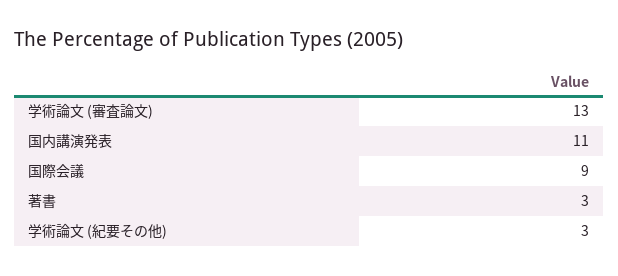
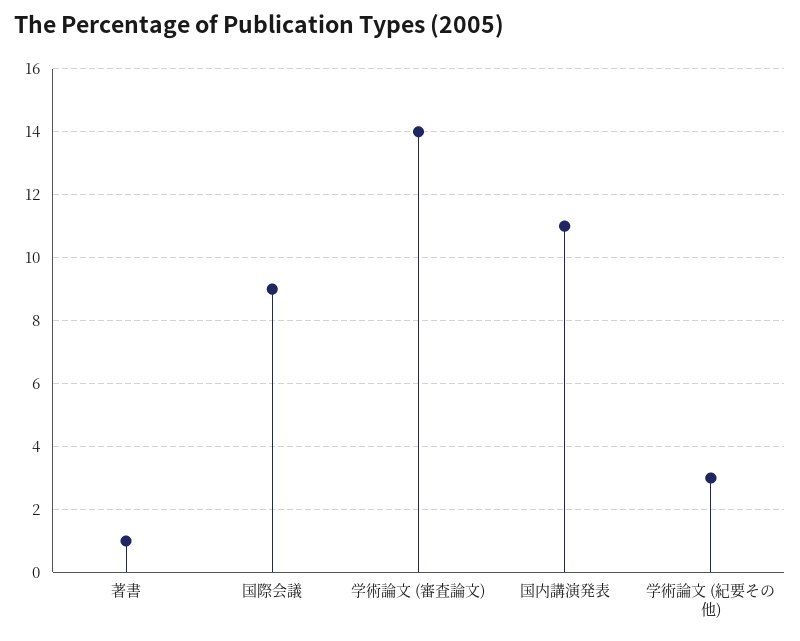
学術論文 (審査論文): 13 -> 14
著書: 3 -> 1

